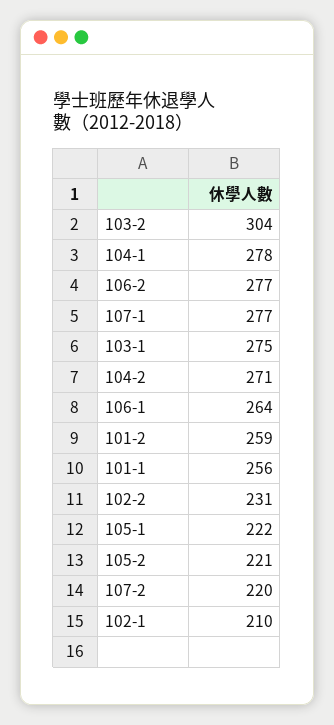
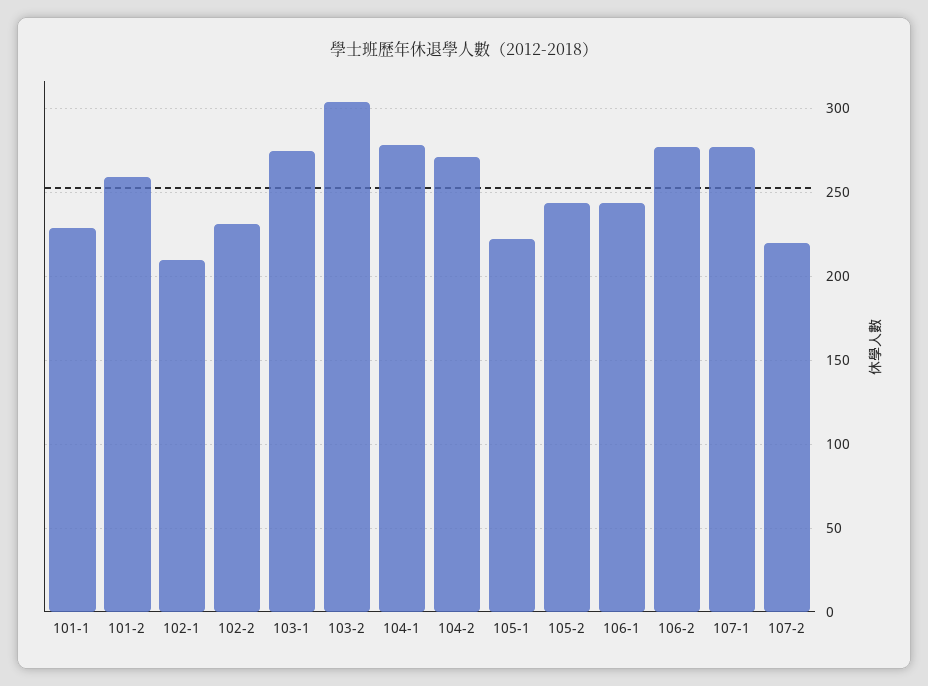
106-1: 264 -> 245
101-1: 256 -> 230
105-2: 221 -> 245

